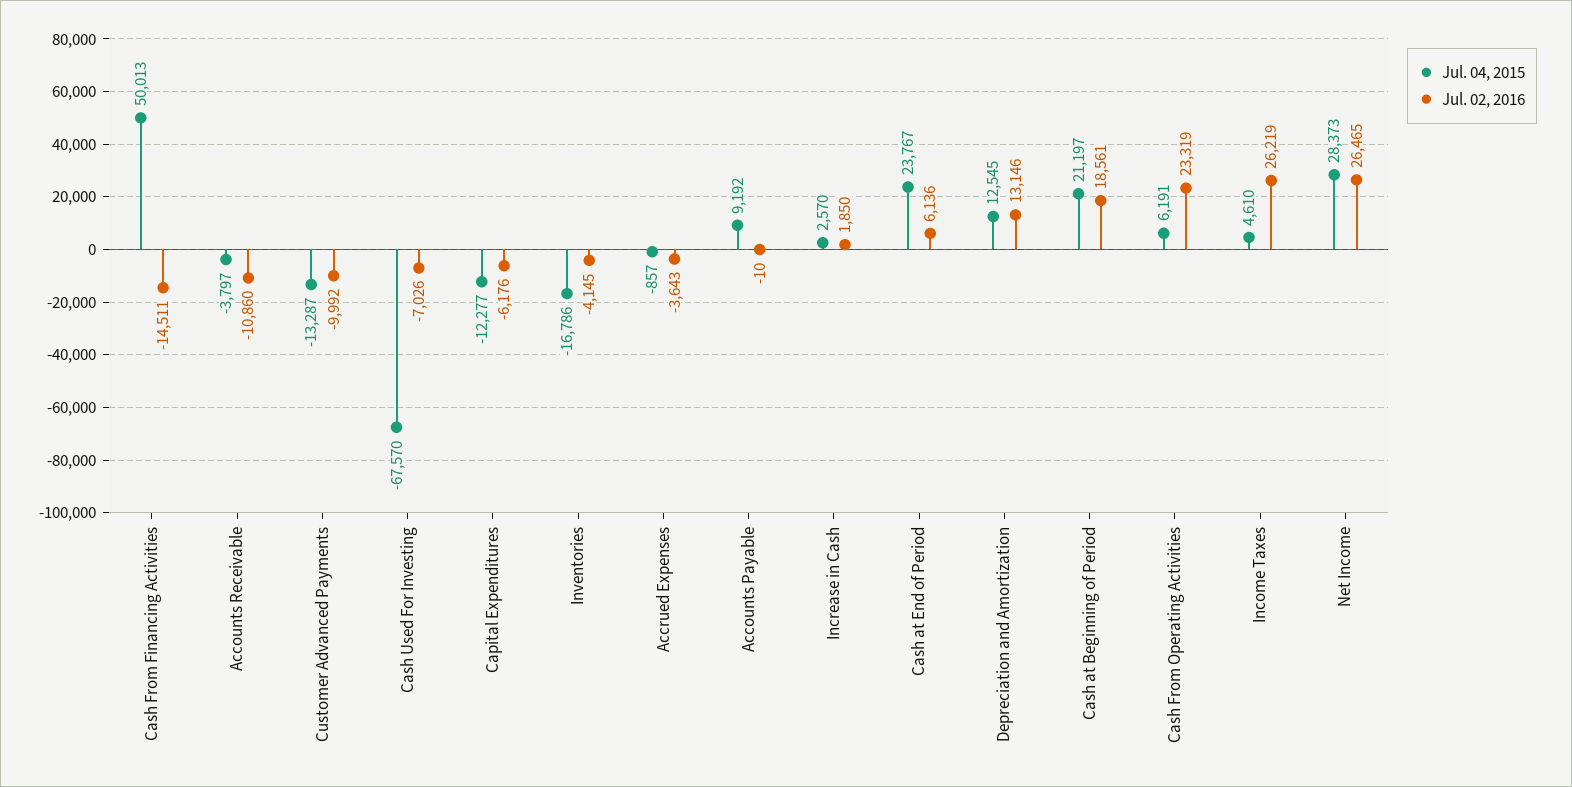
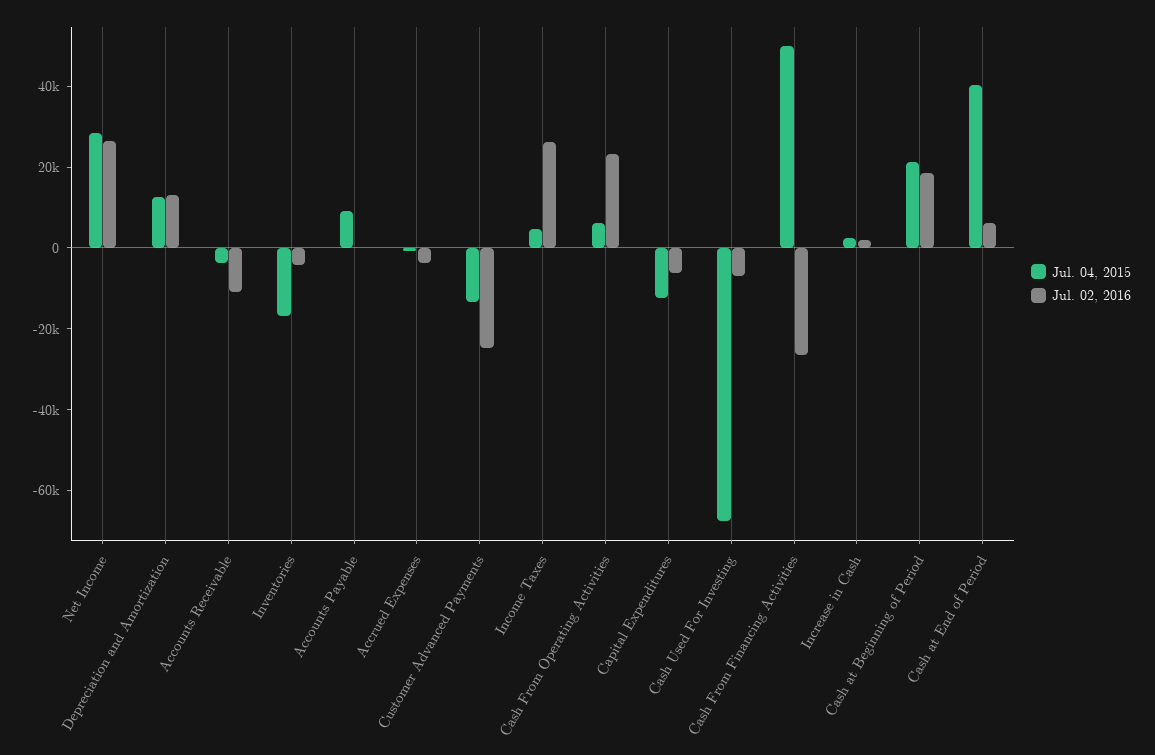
Jul. 02, 2016, Cash From Financing Activities: -14511 -> -25000
Jul. 02, 2016, Customer Advanced Payments: -9992 -> -25000
Jul. 04, 2015, Cash at End of Period: 23767 -> 40000

